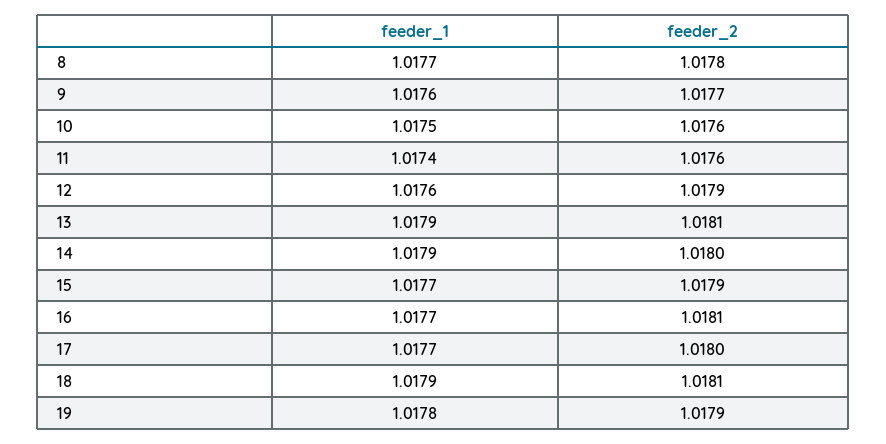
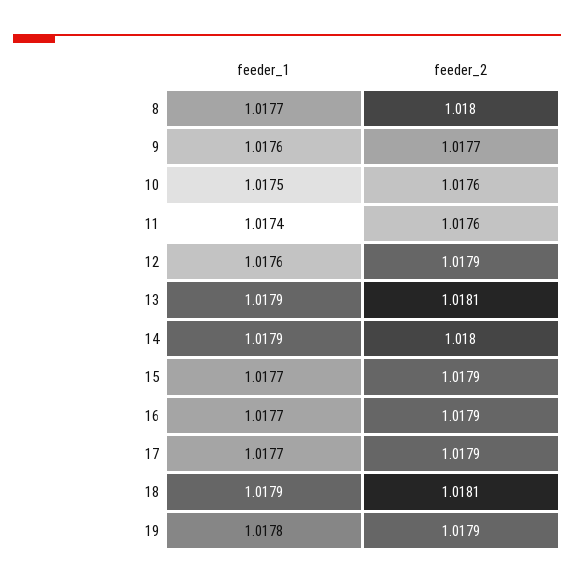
feeder_2, 8: 1.0178 -> 1.018
feeder_2, 16: 1.0181 -> 1.0179
feeder_2, 17: 1.018 -> 1.0179

